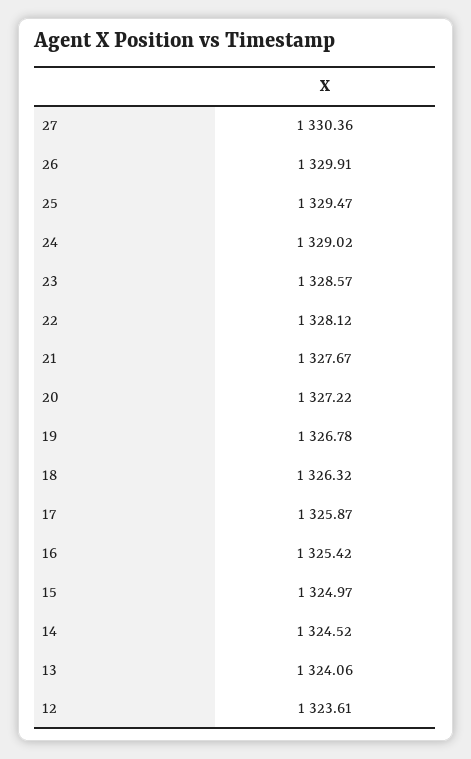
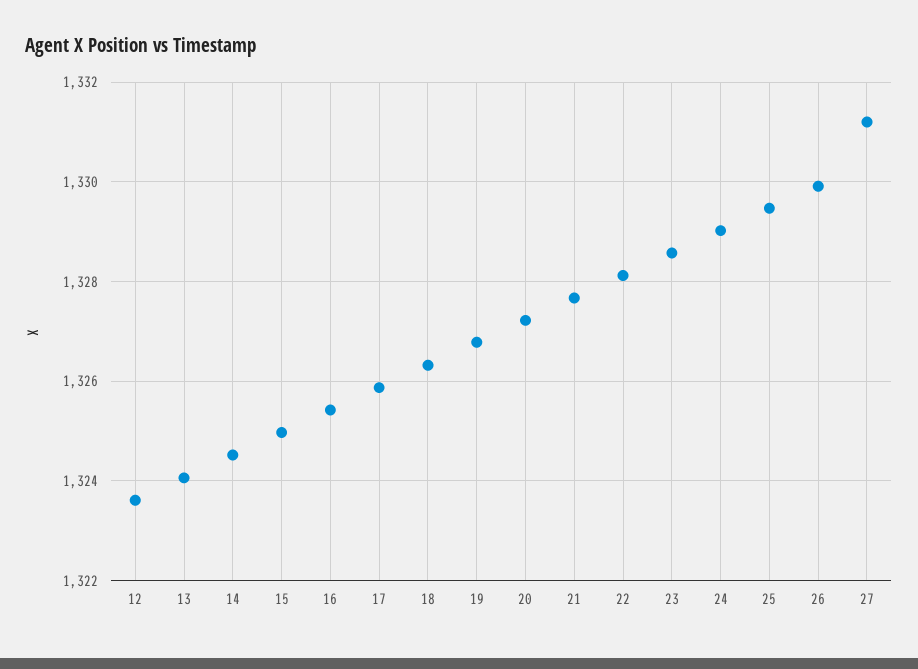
27: 1330.36 -> 1331.2

